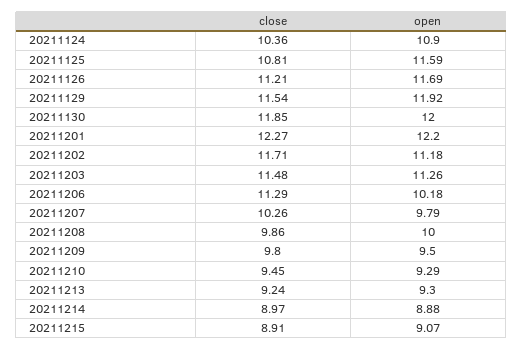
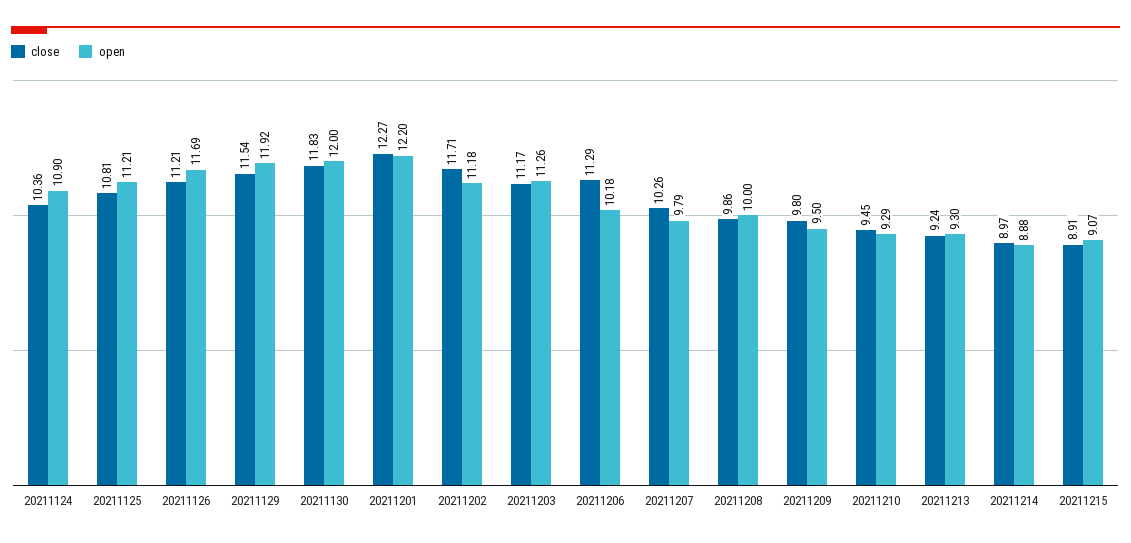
open, 20211125: 11.59 -> 11.21
close, 20211130: 11.85 -> 11.83
close, 20211203: 11.48 -> 11.17

